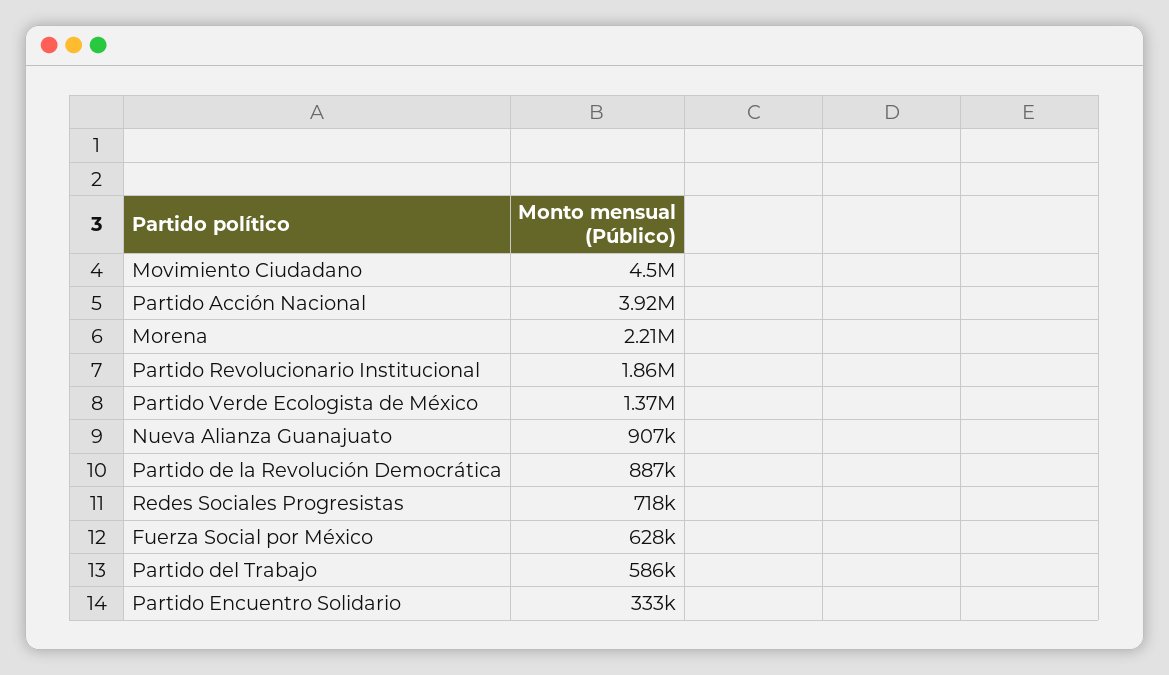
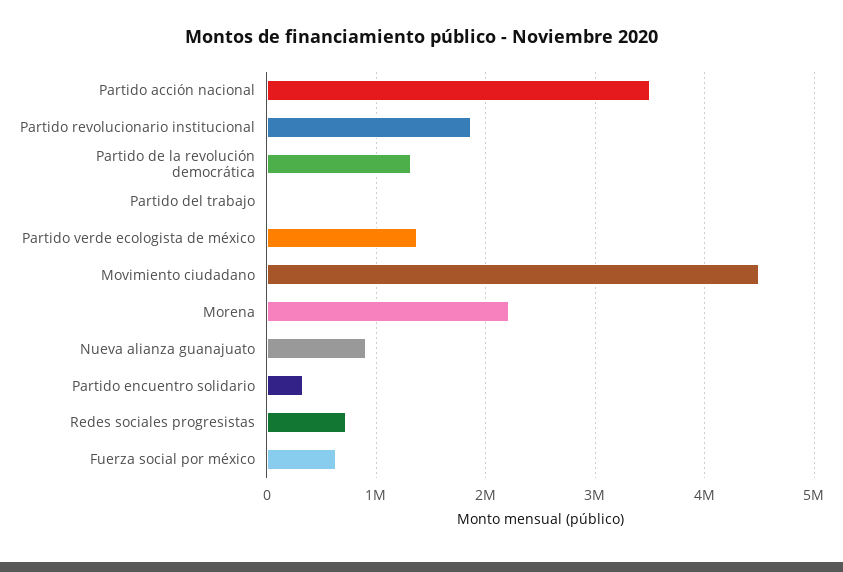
Partido Acción Nacional: 3920000 -> 3500000
Partido de la Revolución Democrática: 887000 -> 1300000
Partido del Trabajo: 586000 -> 0

